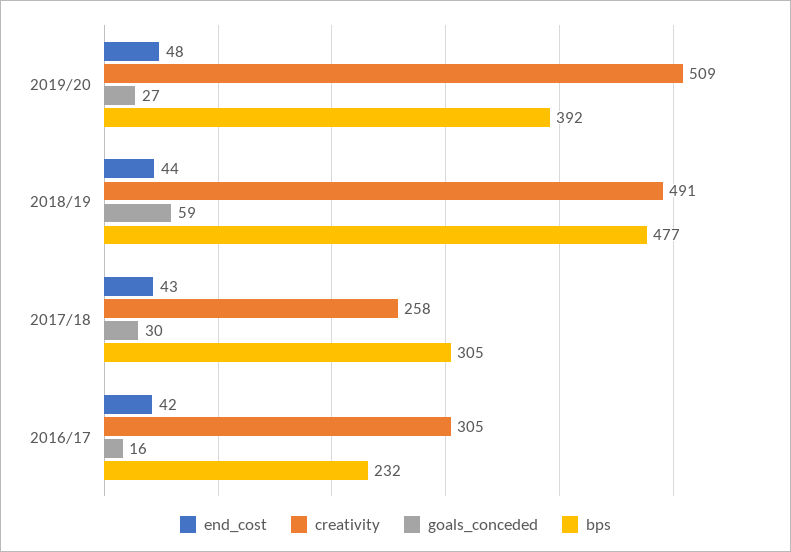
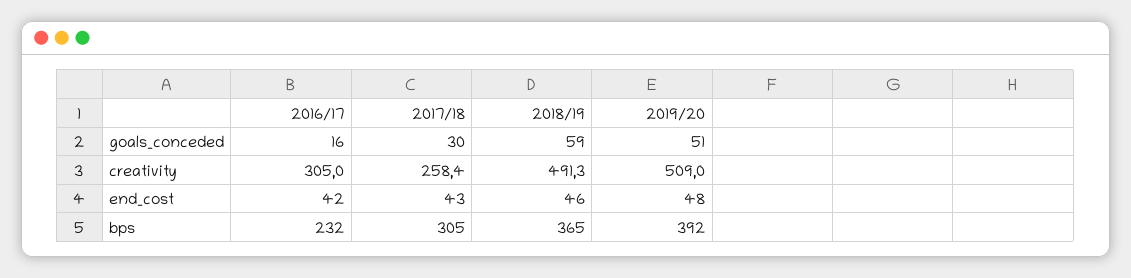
goals_conceded, 2019/20: 27 -> 51
end_cost, 2018/19: 44 -> 46
bps, 2018/19: 477 -> 365

